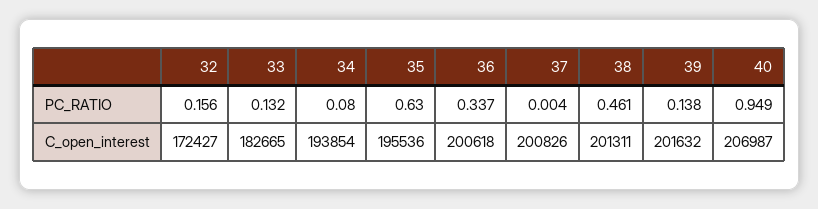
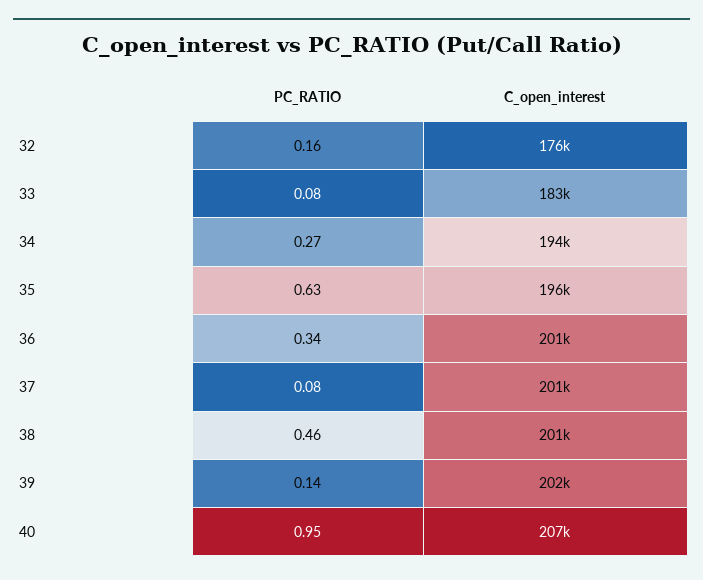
33, PC_RATIO: 0.132 -> 0.08
34, PC_RATIO: 0.08 -> 0.27
37, PC_RATIO: 0.004 -> 0.08
32, C_open_interest: 172427 -> 176000

